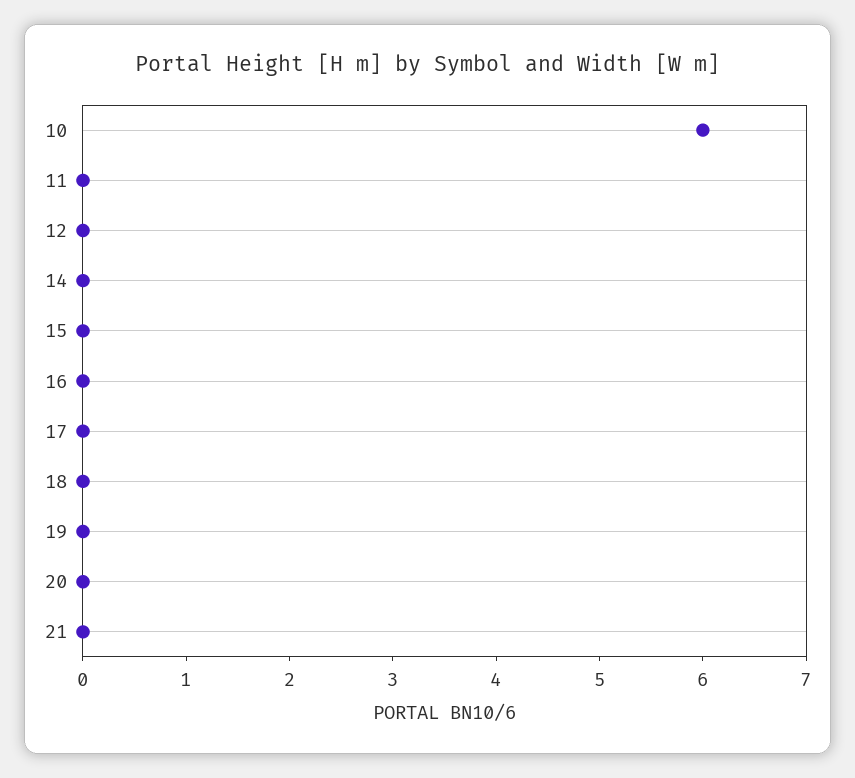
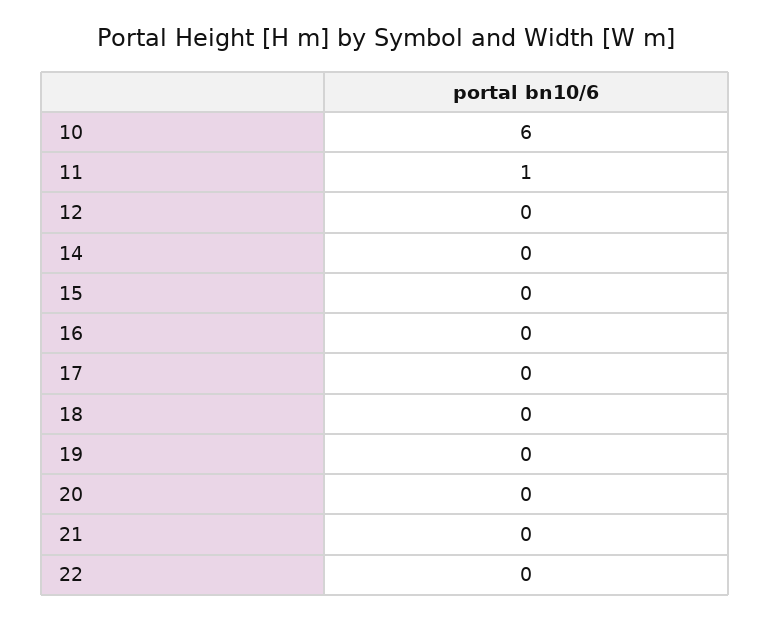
11: 0 -> 1
22: none -> 0

